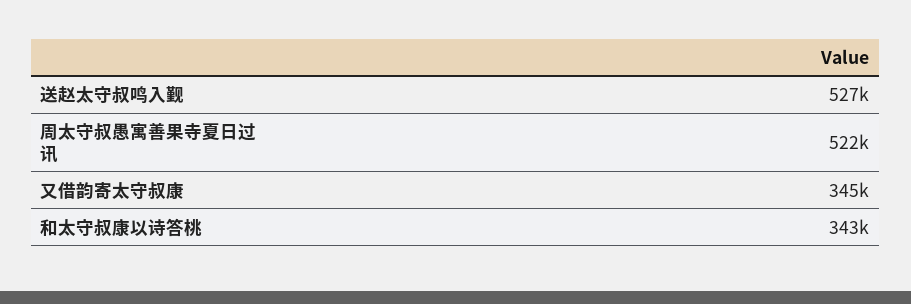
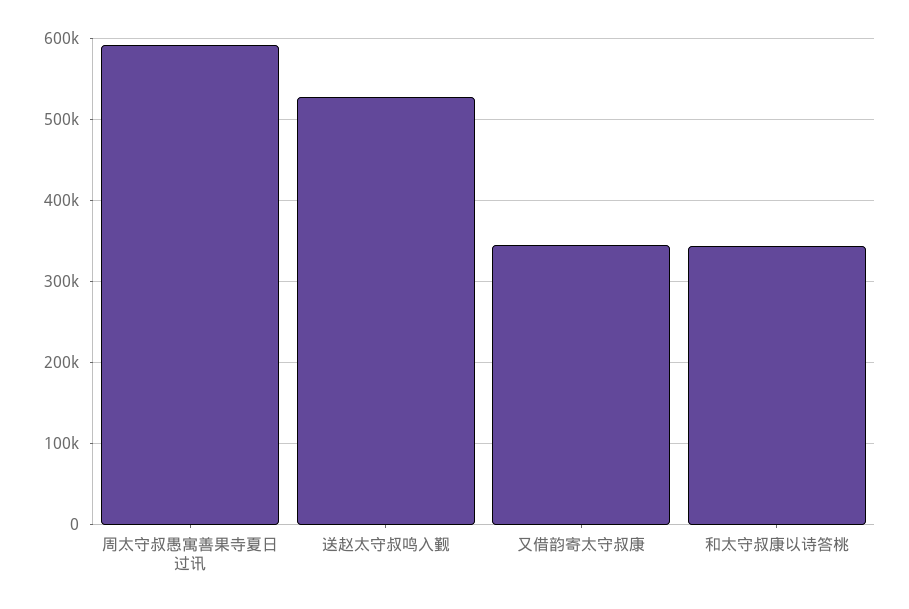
周太守叔愚寓善果寺夏日过讯: 522000 -> 590000

